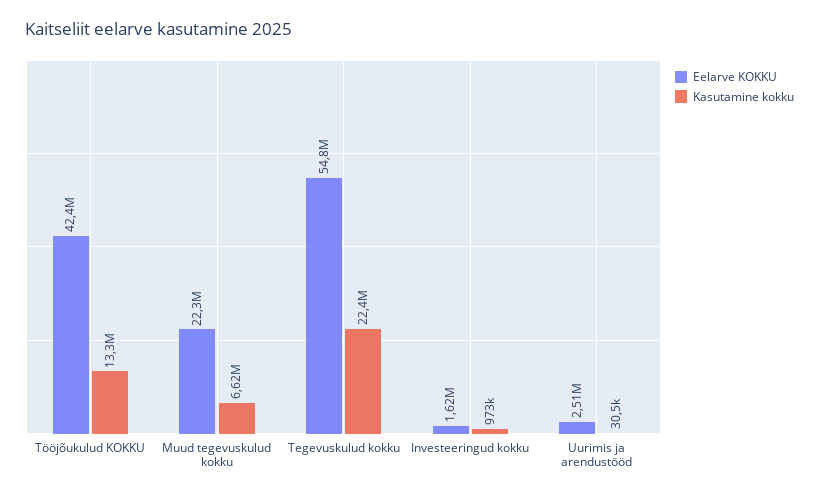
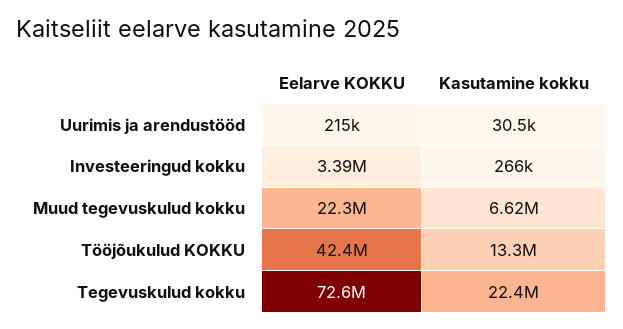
Eelarve KOKKU, Tegevuskulud kokku: 54800000 -> 72600000
Eelarve KOKKU, Investeeringud kokku: 1620000 -> 3390000
Kasutamine kokku, Investeeringud kokku: 973000 -> 266000
Eelarve KOKKU, Uurimis ja arendustööd: 2510000 -> 215000

